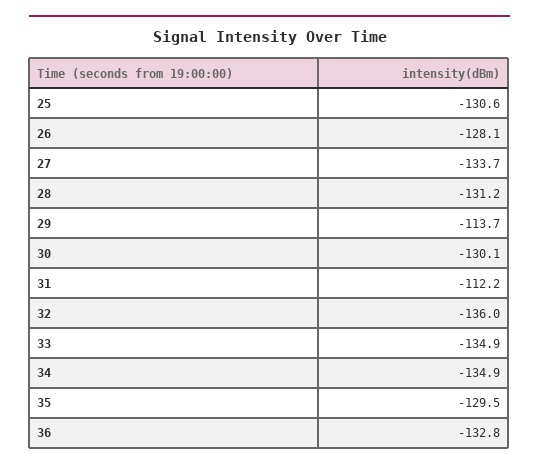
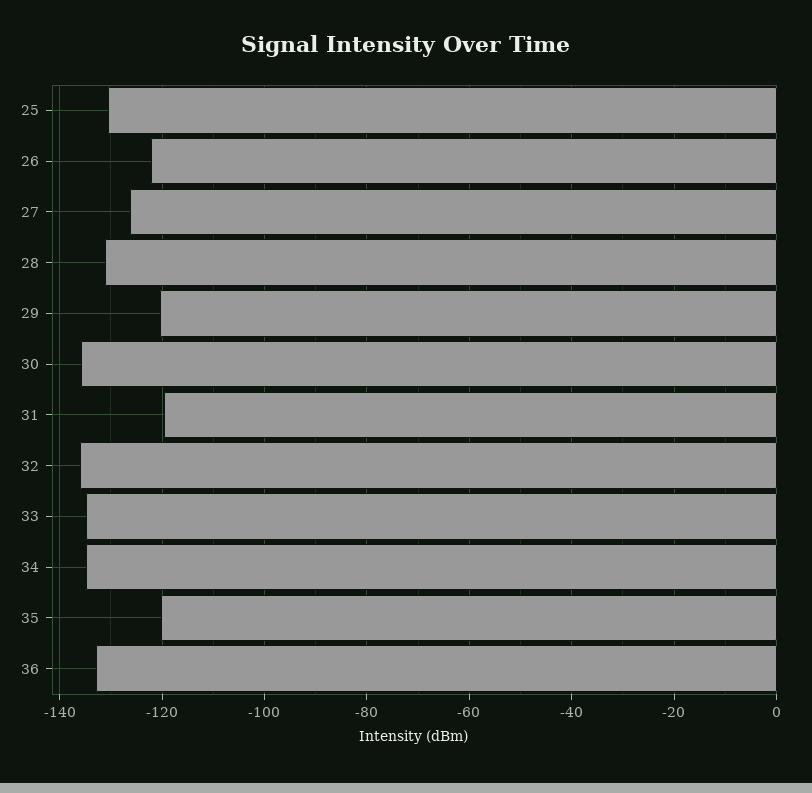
26: -128.1 -> -122
27: -133.7 -> -126
29: -113.7 -> -120
30: -130.1 -> -136
31: -112.2 -> -120
35: -129.5 -> -120

